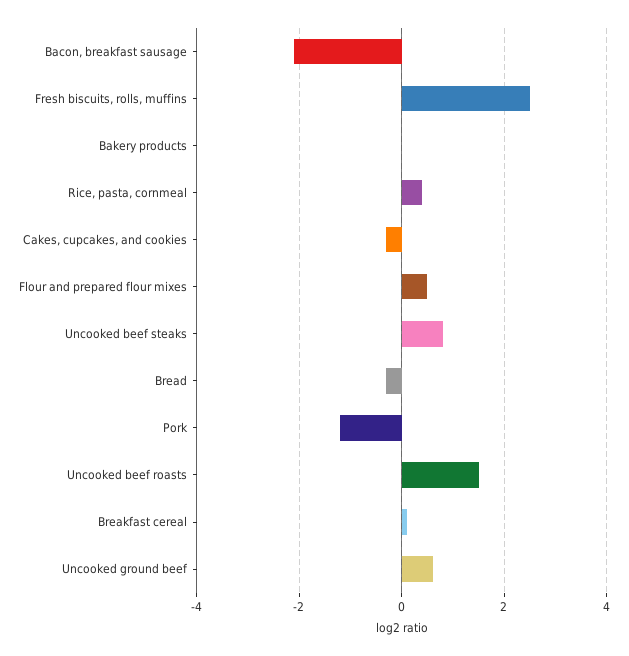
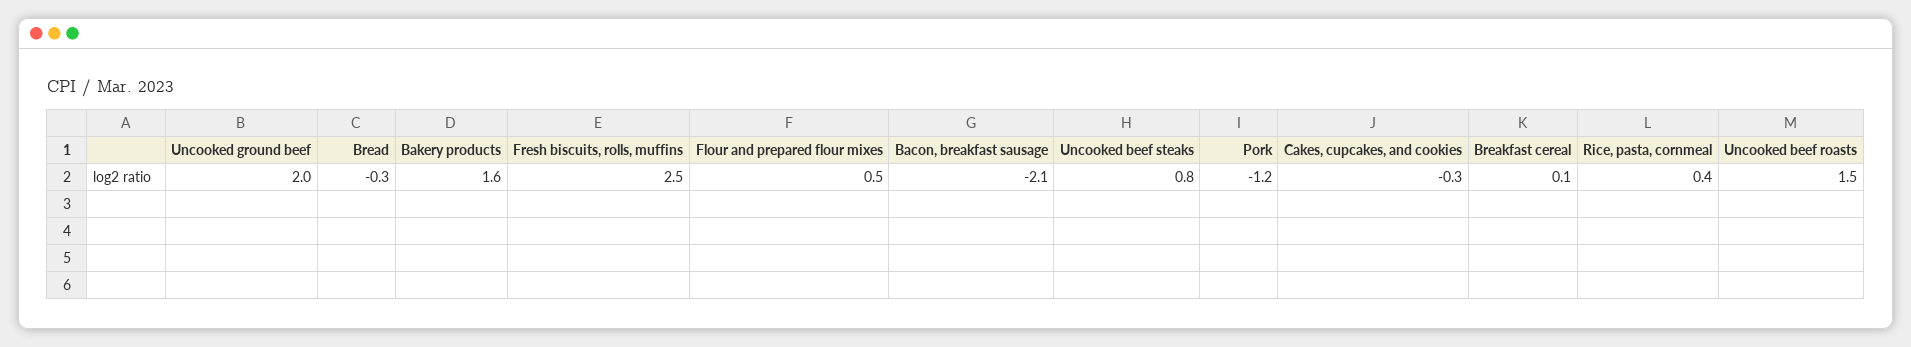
Bakery products: 0 -> 1.6
Uncooked ground beef: 0.5 -> 2

